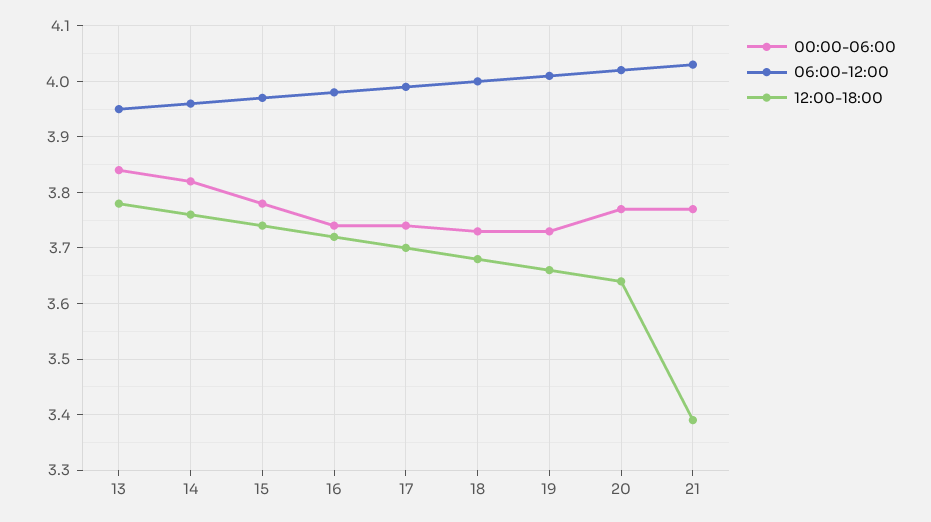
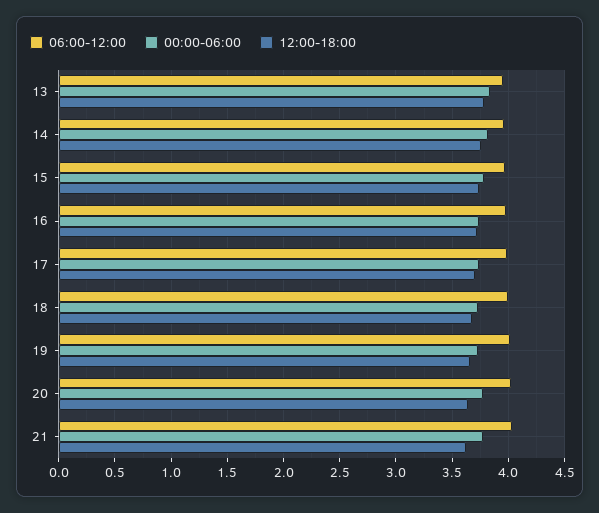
12:00-18:00, 21: 3.4 -> 3.6

